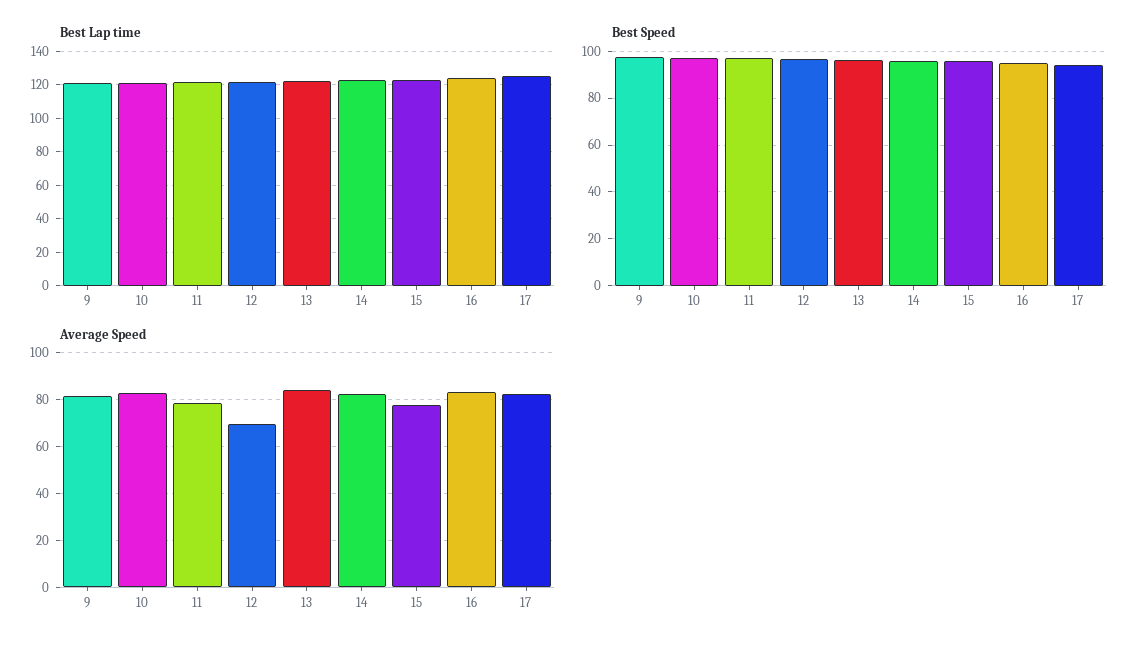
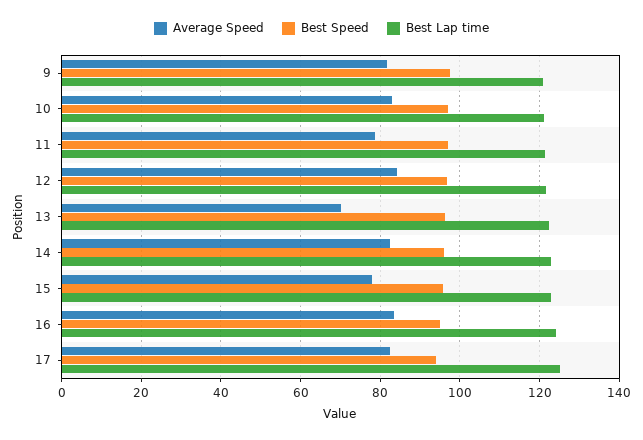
Average Speed, 12: 70 -> 84
Average Speed, 13: 85 -> 70

